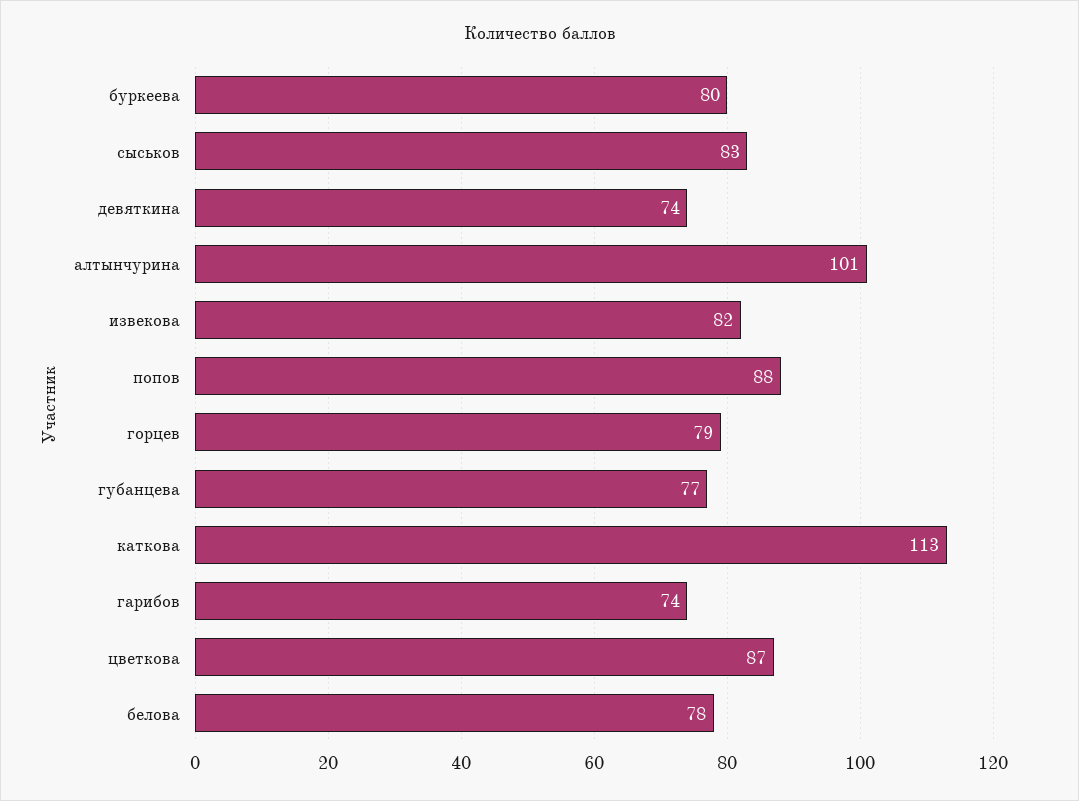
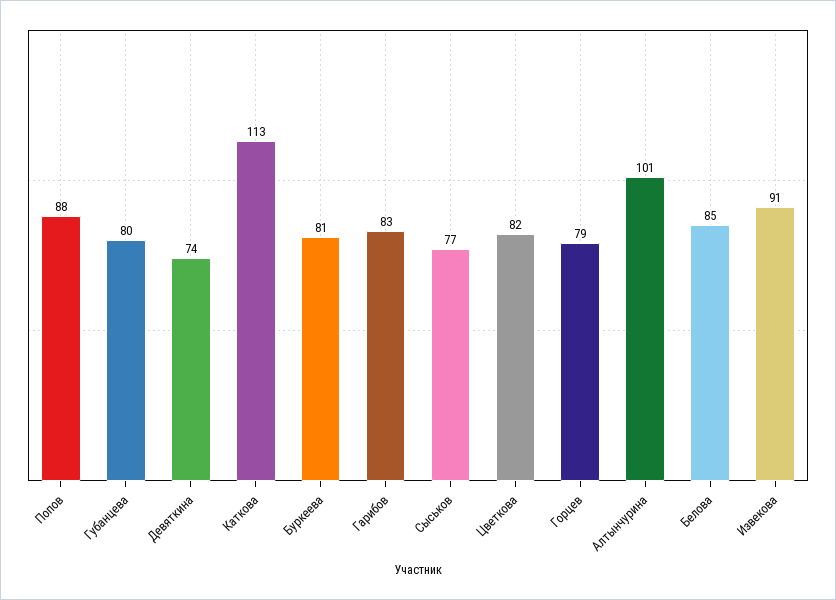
буркеева: 80 -> 81
сыськов: 83 -> 77
извекова: 82 -> 91
губанцева: 77 -> 80
гарибов: 74 -> 83
цветкова: 87 -> 82
белова: 78 -> 85

